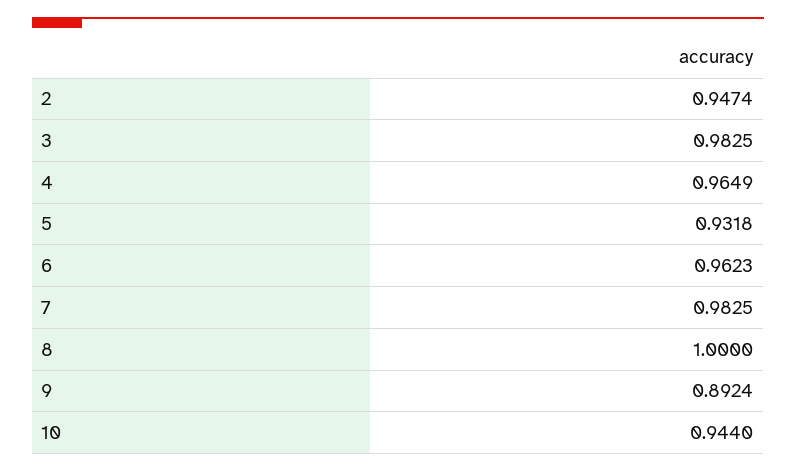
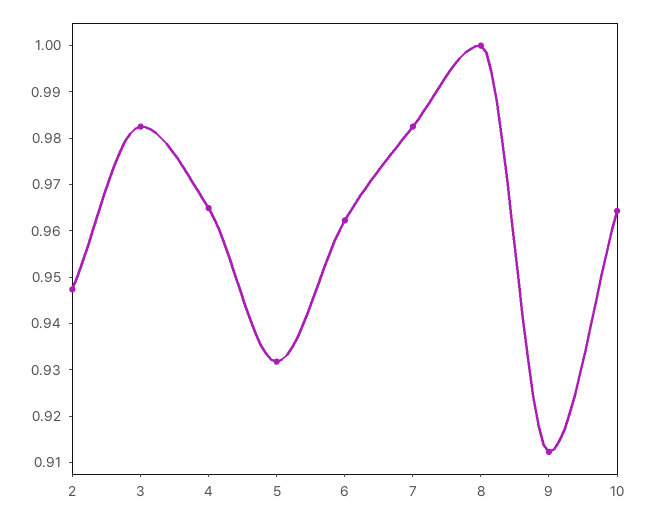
9: 0.8924 -> 0.912
10: 0.944 -> 0.964

